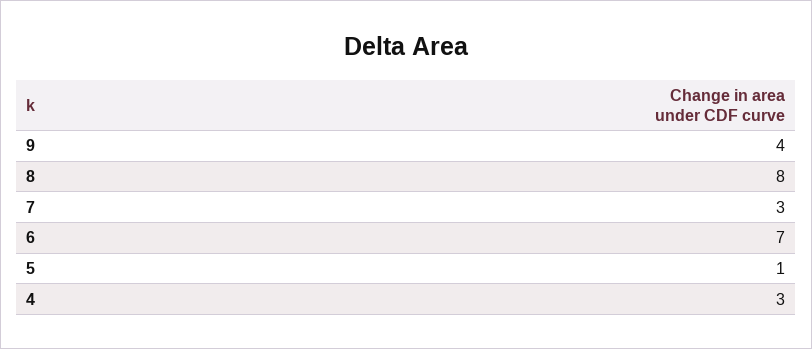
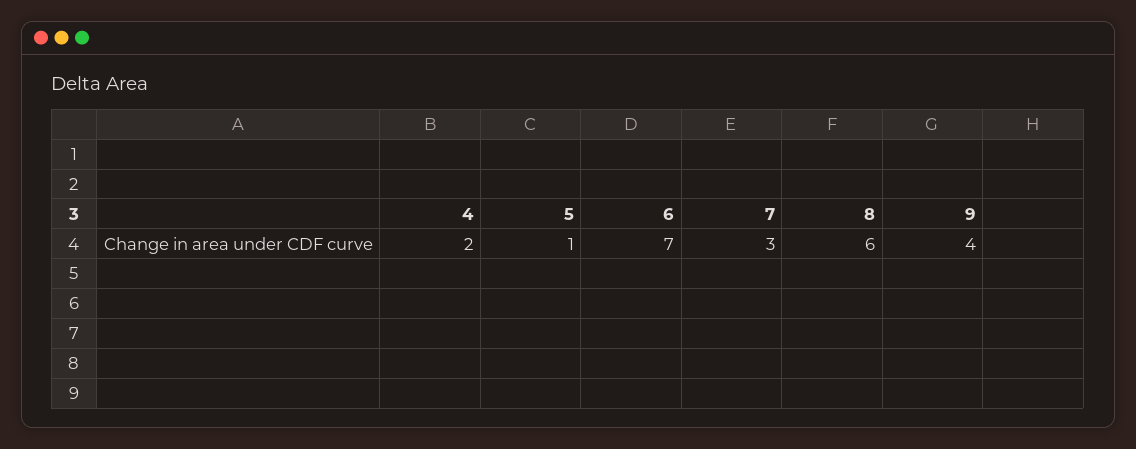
8: 8 -> 6
4: 3 -> 2

